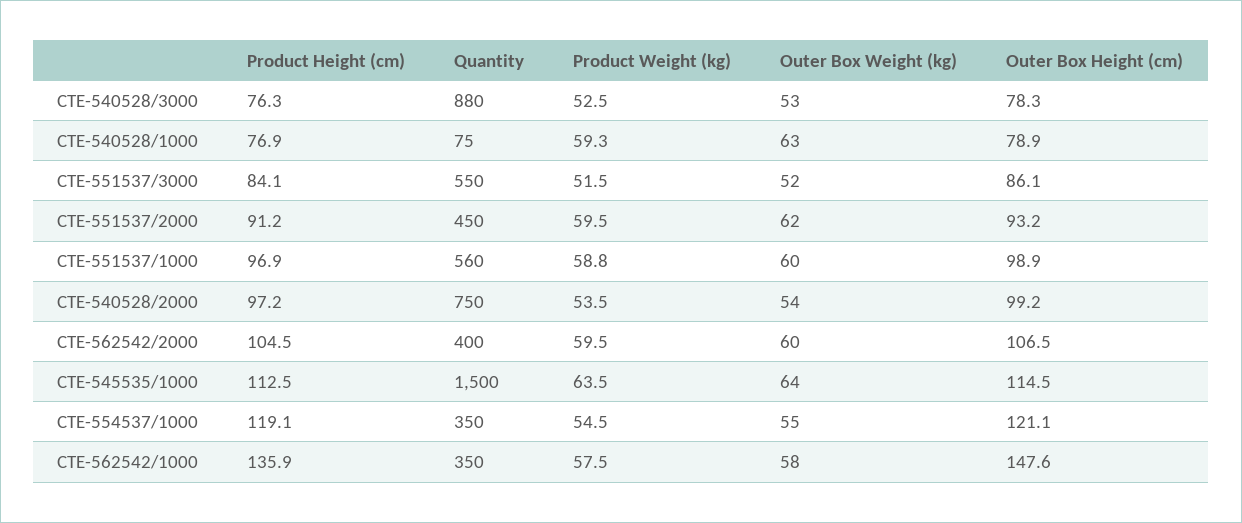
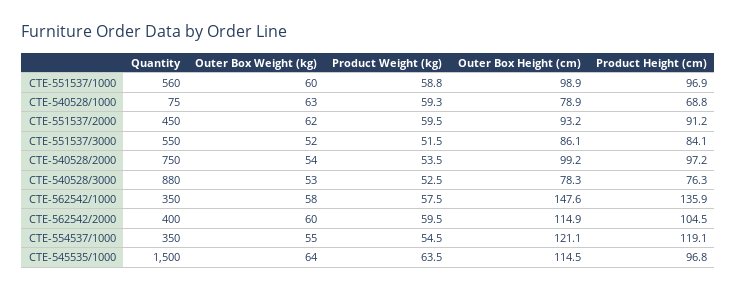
Product Height (cm), CTE-540528/1000: 76.9 -> 68.8
Outer Box Height (cm), CTE-562542/2000: 106.5 -> 114.9
Product Height (cm), CTE-545535/1000: 112.5 -> 96.8

